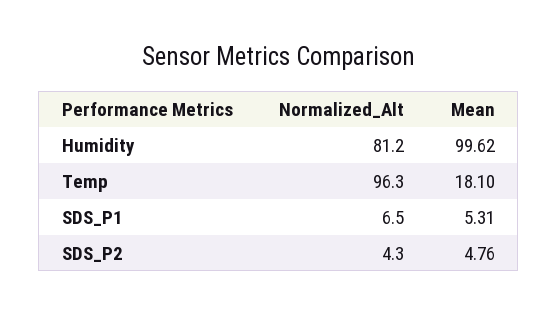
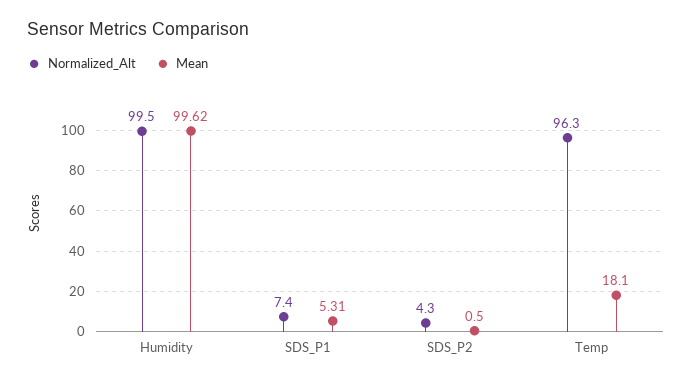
Normalized_Alt, Humidity: 81.2 -> 99.5
Normalized_Alt, SDS_P1: 6.5 -> 7.4
Mean, SDS_P2: 4.76 -> 0.5

